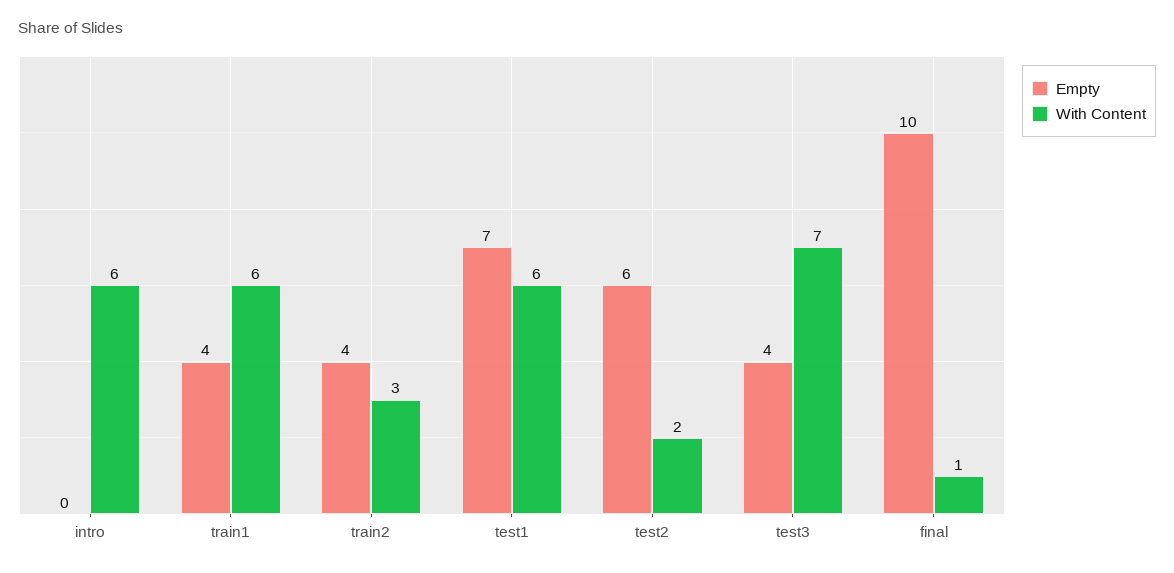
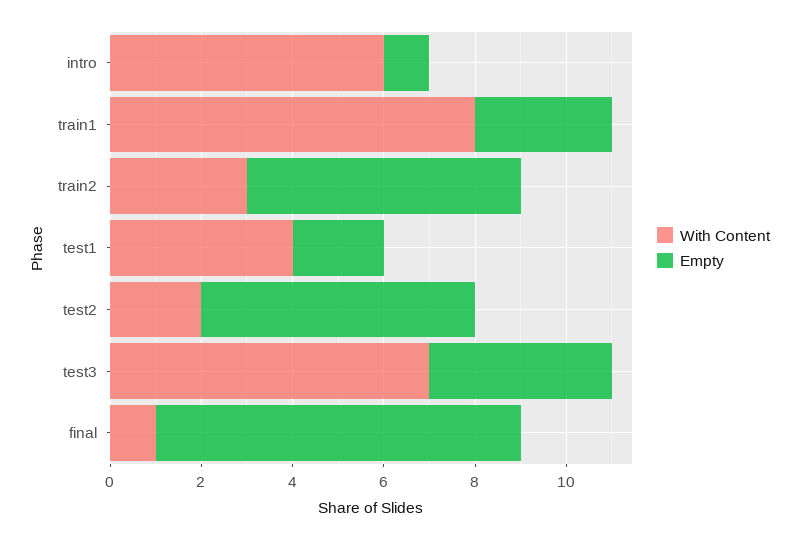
Empty, intro: 0 -> 1
Empty, train1: 4 -> 3
With Content, train1: 6 -> 8
Empty, train2: 4 -> 6
Empty, test1: 7 -> 2
With Content, test1: 6 -> 4
Empty, final: 10 -> 8

